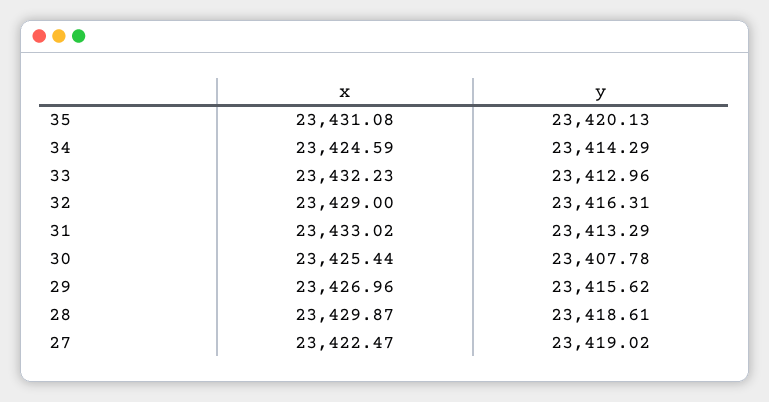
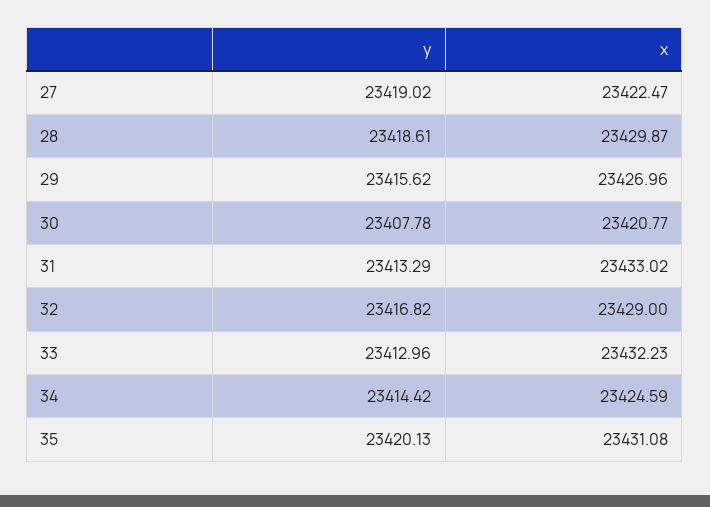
y, 34: 23414.29 -> 23414.42
y, 32: 23416.31 -> 23416.82
x, 30: 23425.44 -> 23420.77

